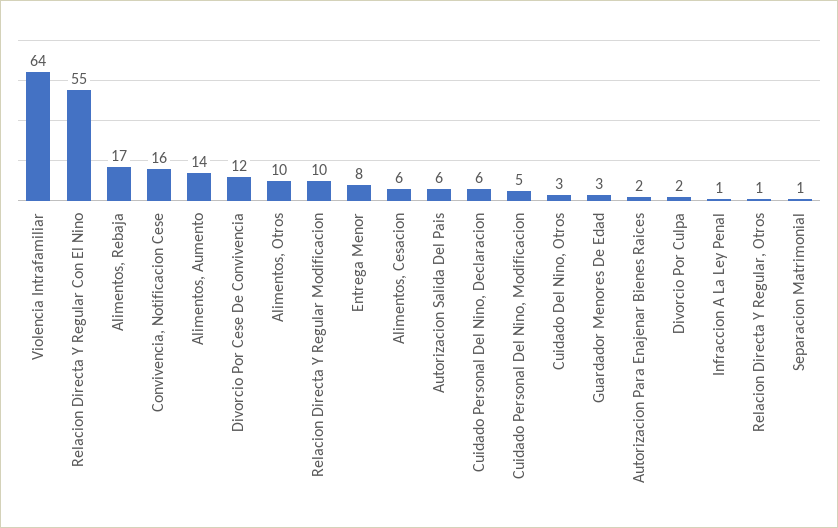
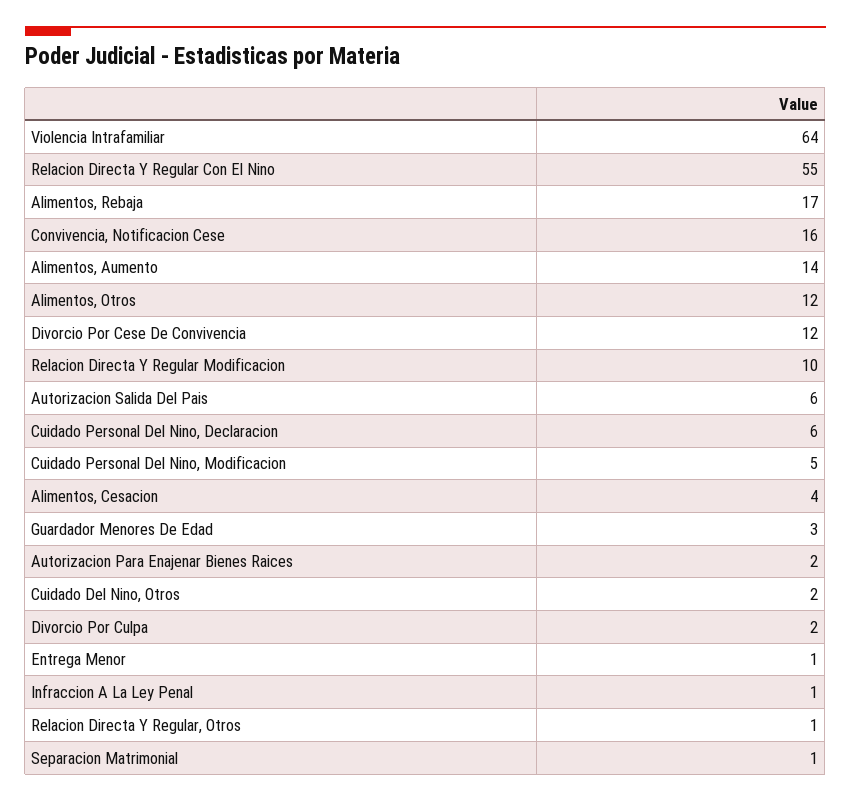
Alimentos, Otros: 10 -> 12
Entrega Menor: 8 -> 1
Alimentos, Cesacion: 6 -> 4
Cuidado Del Nino, Otros: 3 -> 2

